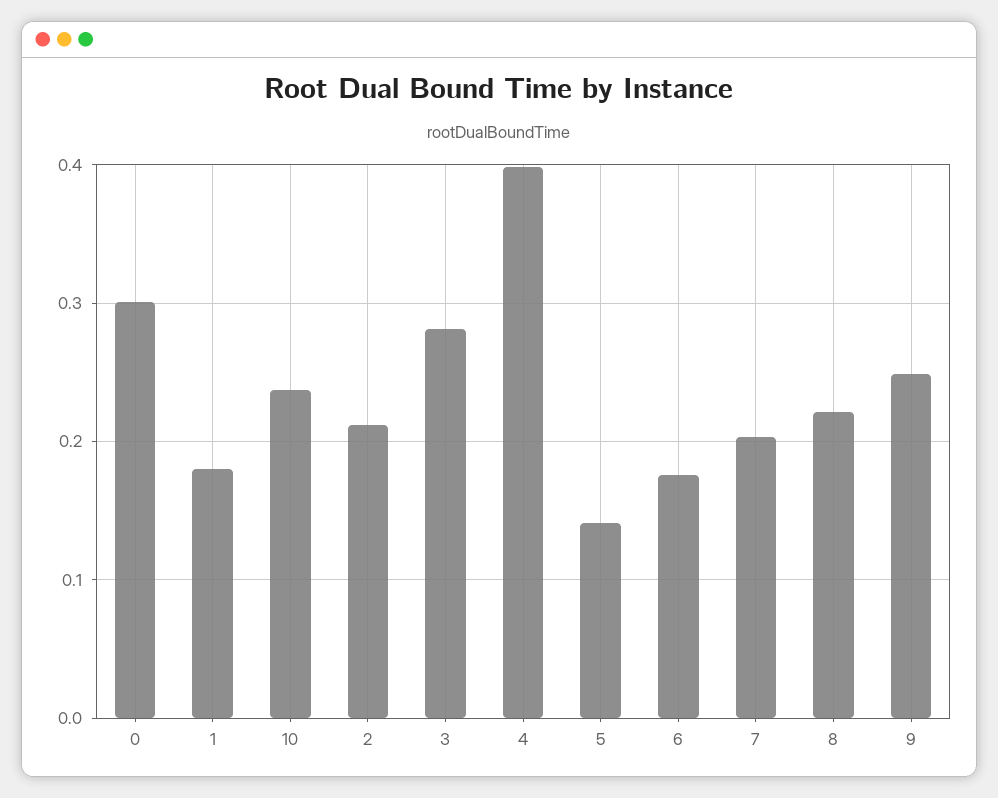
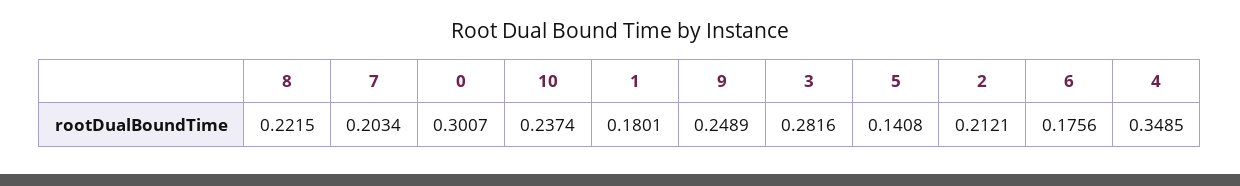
4: 0.4 -> 0.3485

